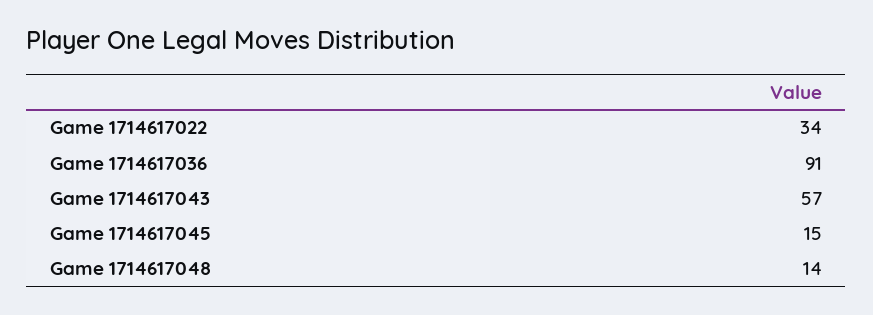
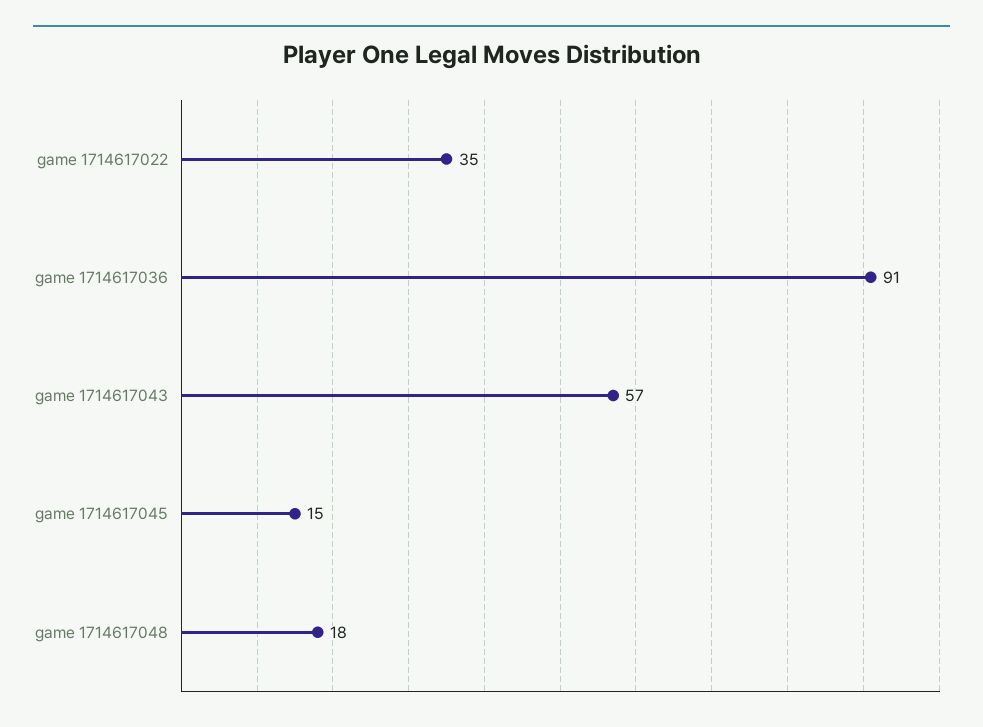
Game 1714617022: 34 -> 35
Game 1714617048: 14 -> 18

